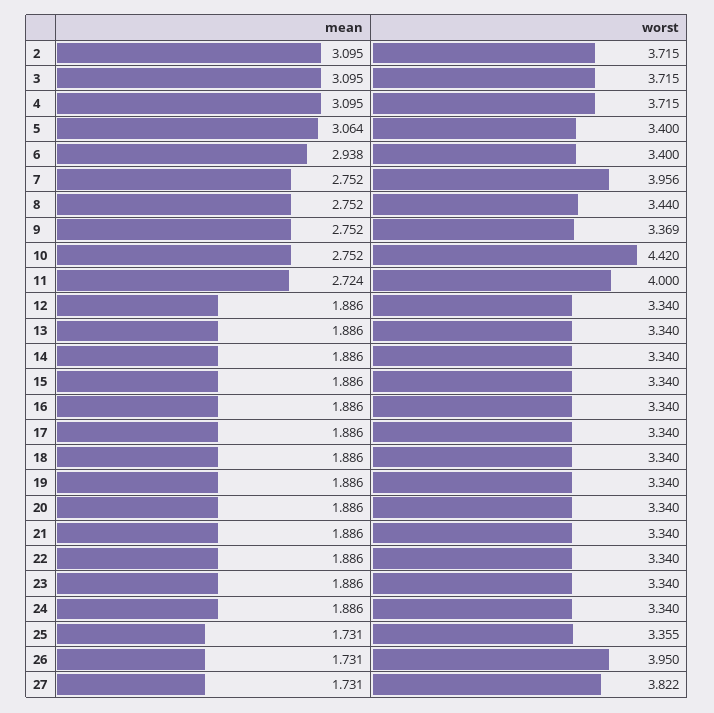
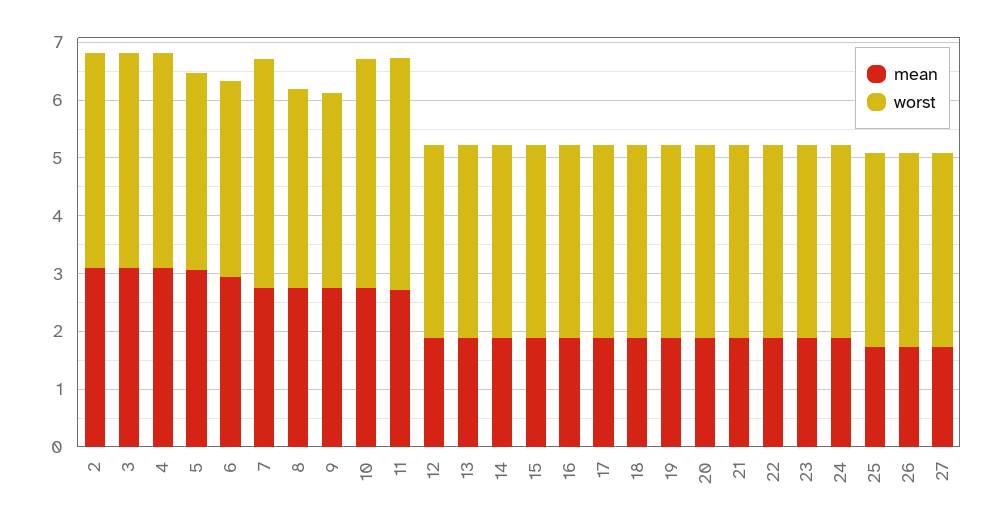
worst, 10: 4.42 -> 4
worst, 26: 3.95 -> 3.4
worst, 27: 3.822 -> 3.4

